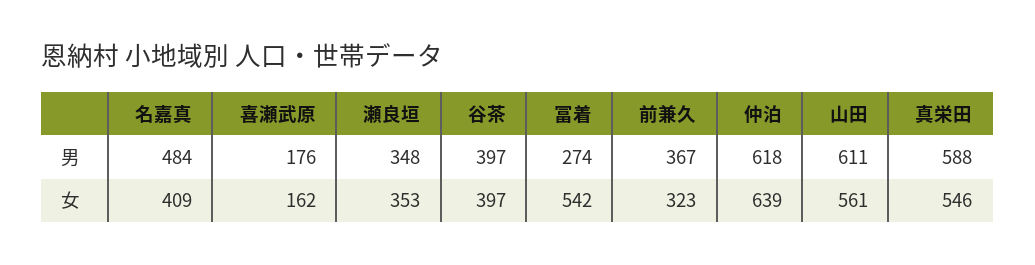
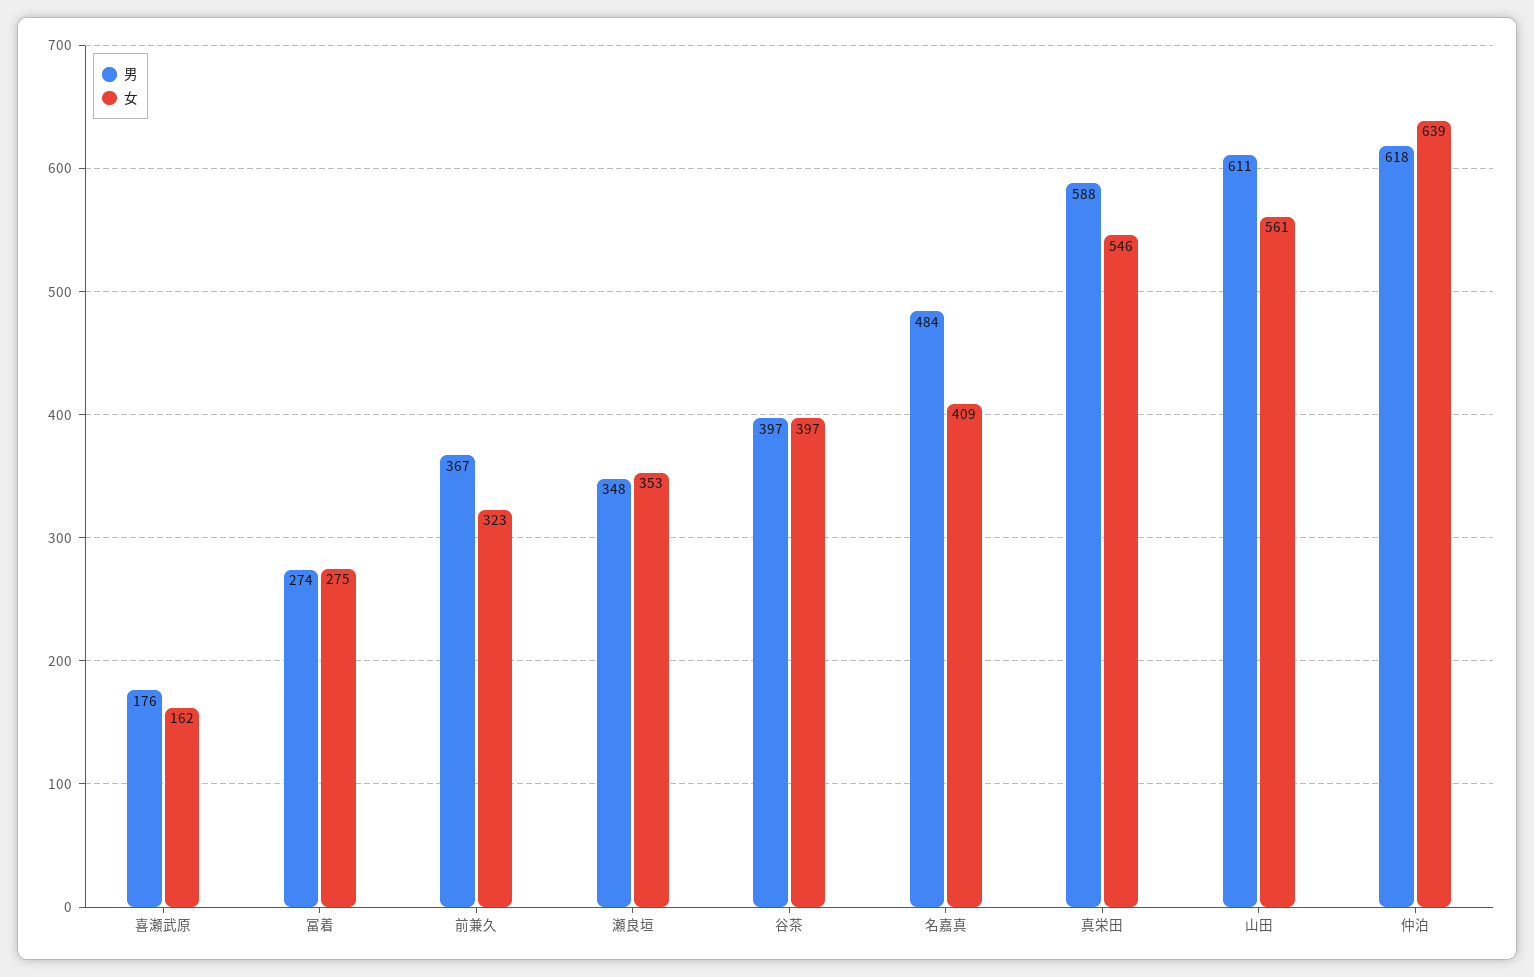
女, 冨着: 542 -> 275

